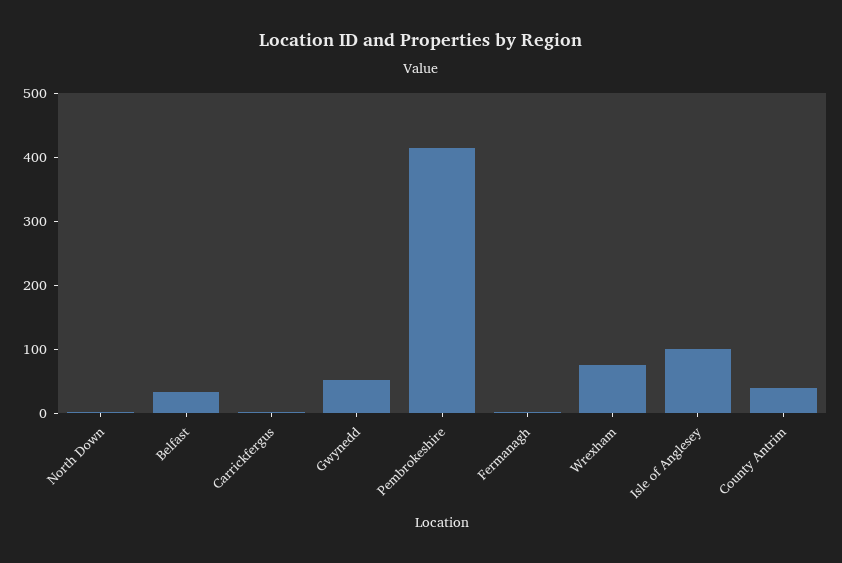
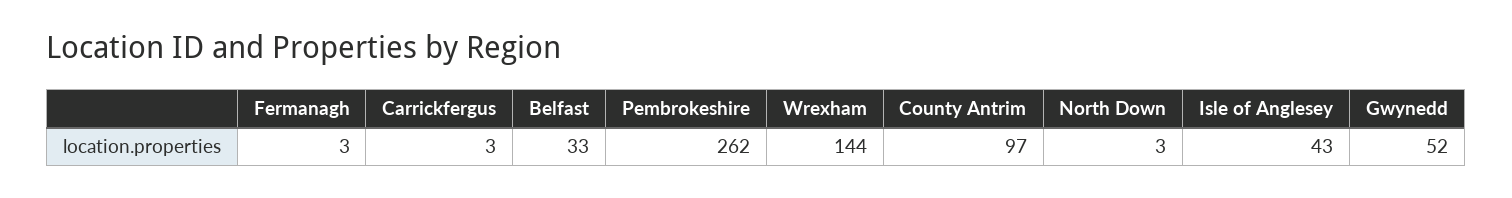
Pembrokeshire: 420 -> 262
Wrexham: 80 -> 144
Isle of Anglesey: 100 -> 43
County Antrim: 40 -> 97

